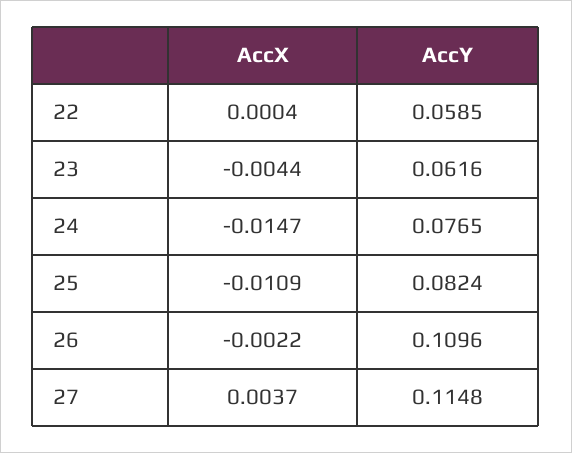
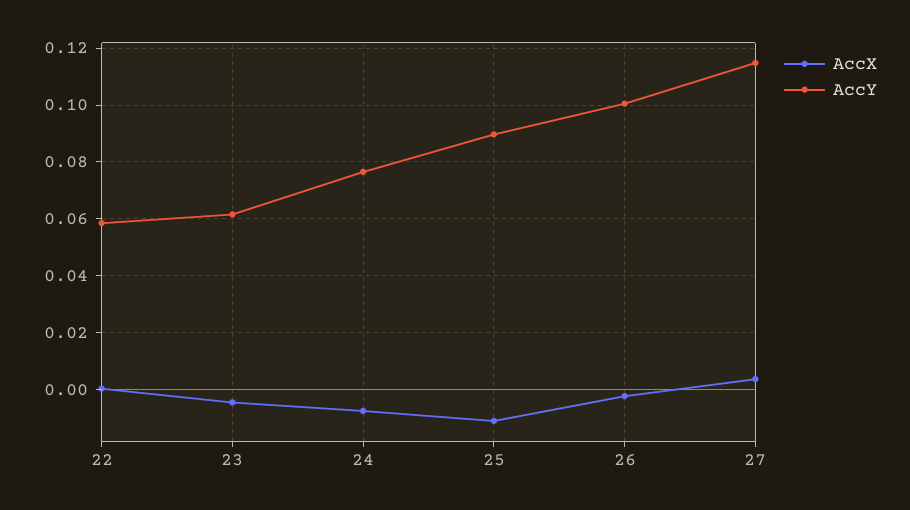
AccX, 24: -0.0147 -> -0.0075
AccY, 25: 0.0824 -> 0.09
AccY, 26: 0.1096 -> 0.1

